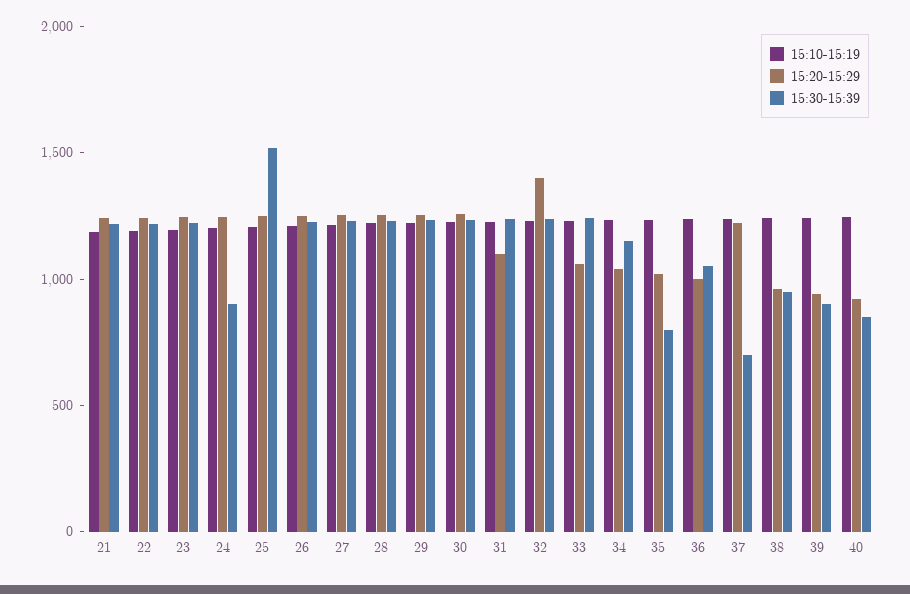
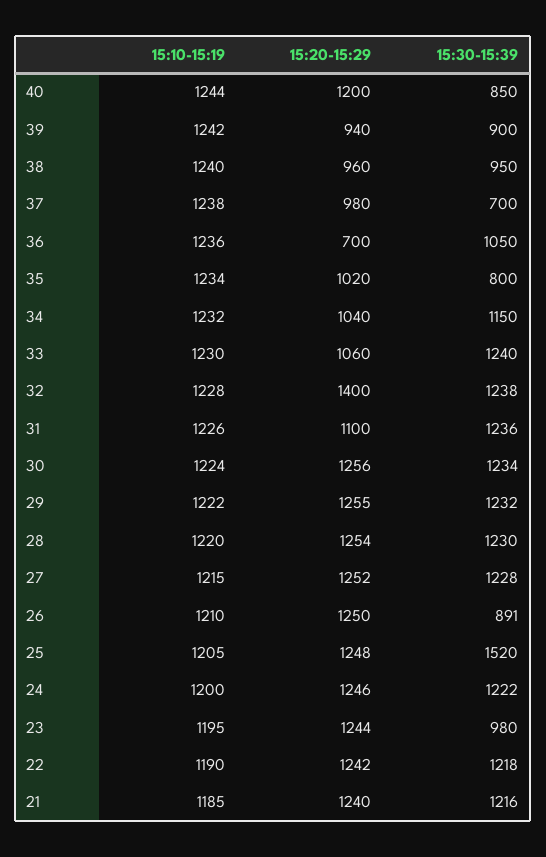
15:30-15:39, 23: 1200 -> 980
15:30-15:39, 24: 900 -> 1222
15:30-15:39, 26: 1200 -> 891
15:20-15:29, 36: 1000 -> 700
15:20-15:29, 37: 1200 -> 980
15:20-15:29, 40: 900 -> 1200

